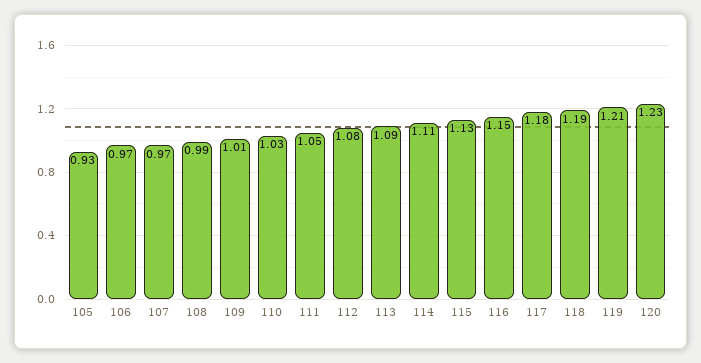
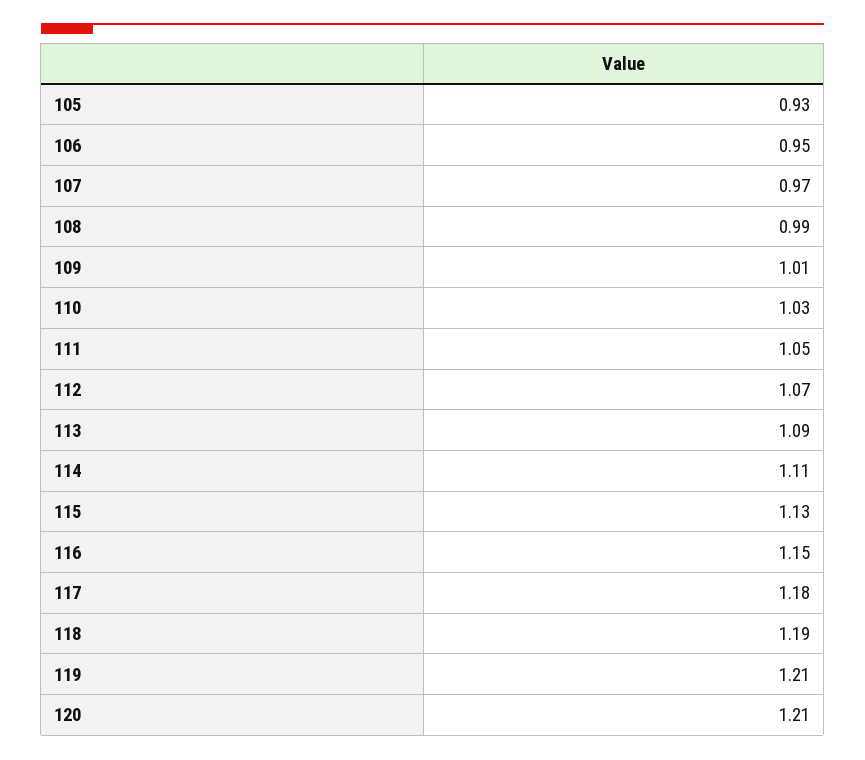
106: 0.97 -> 0.95
112: 1.08 -> 1.07
120: 1.23 -> 1.21

